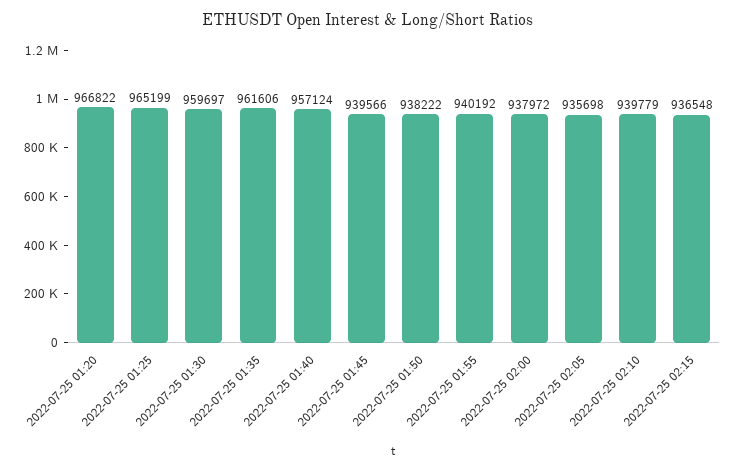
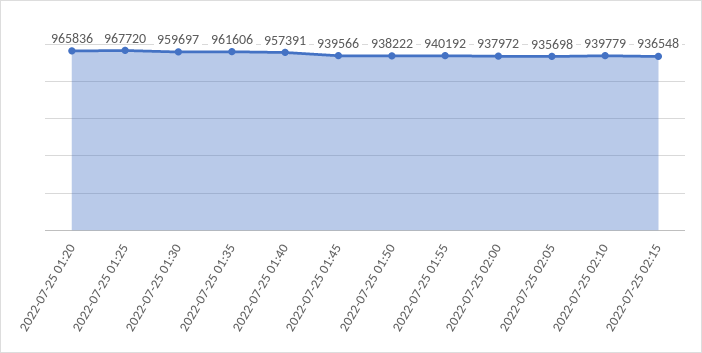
2022-07-25 01:20: 966822 -> 965836
2022-07-25 01:25: 965199 -> 967720
2022-07-25 01:40: 957124 -> 957391

